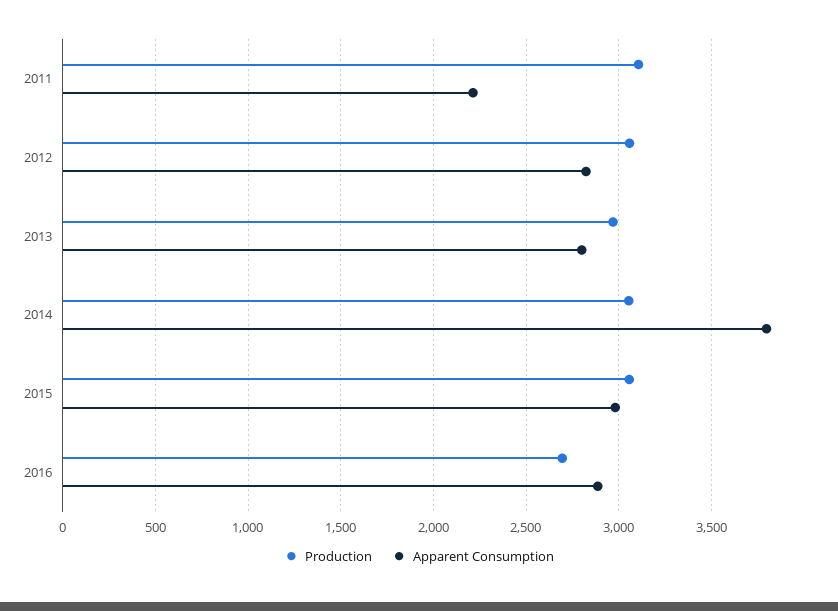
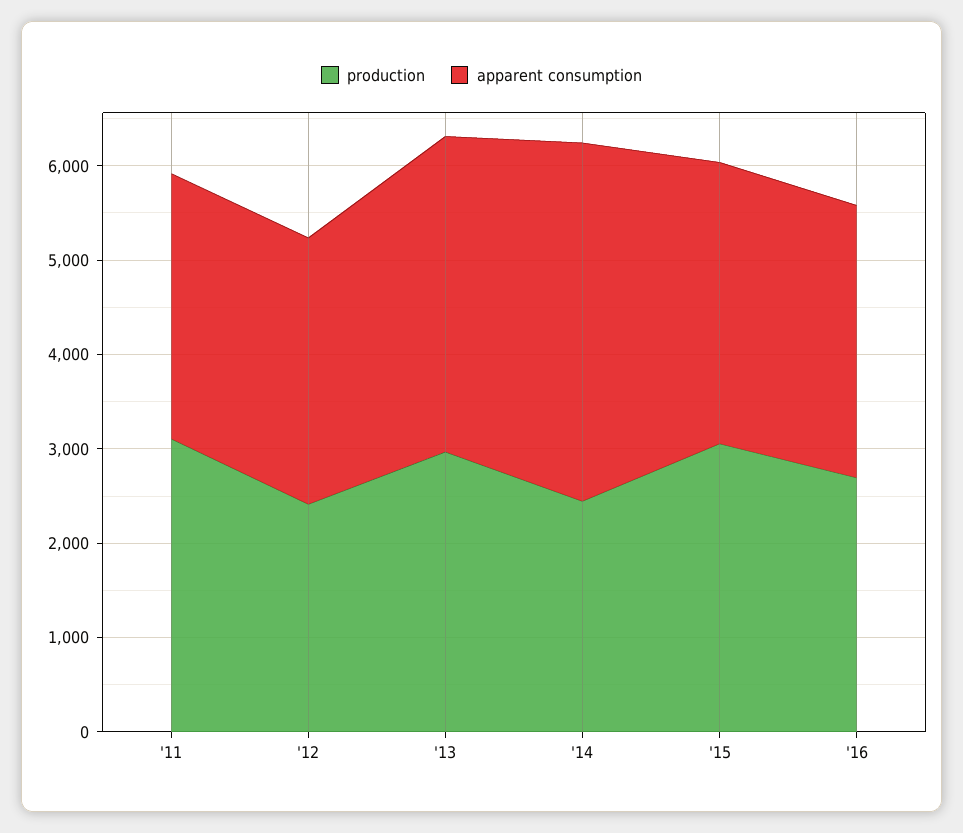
Apparent Consumption, 2011: 2200 -> 2800
Production, 2012: 3050 -> 2400
Apparent Consumption, 2013: 2800 -> 3400
Production, 2014: 3050 -> 2400

